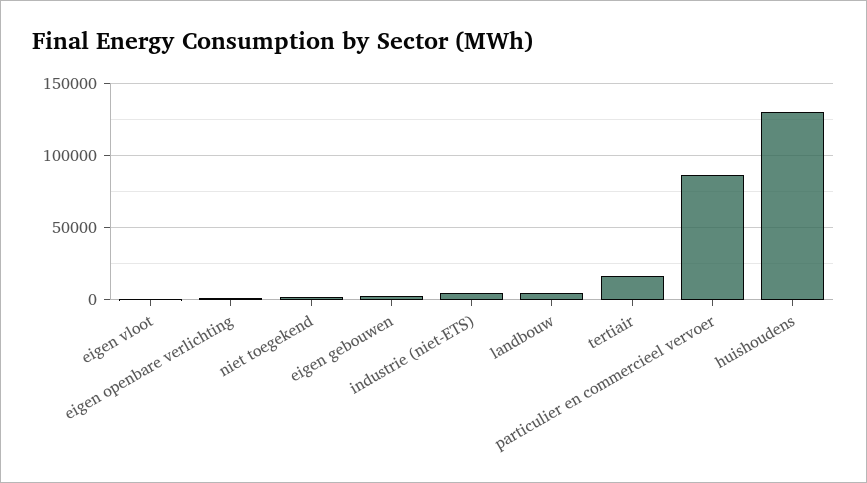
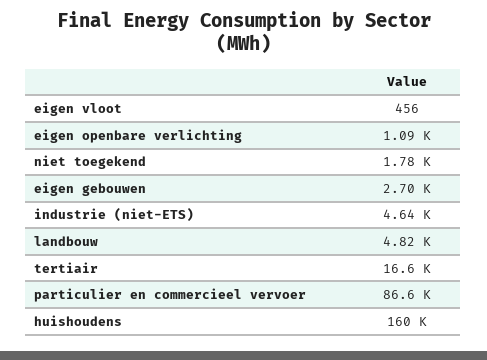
huishoudens: 130000 -> 160000

